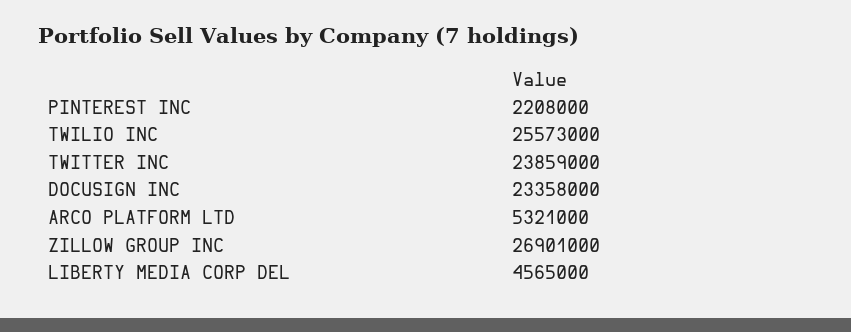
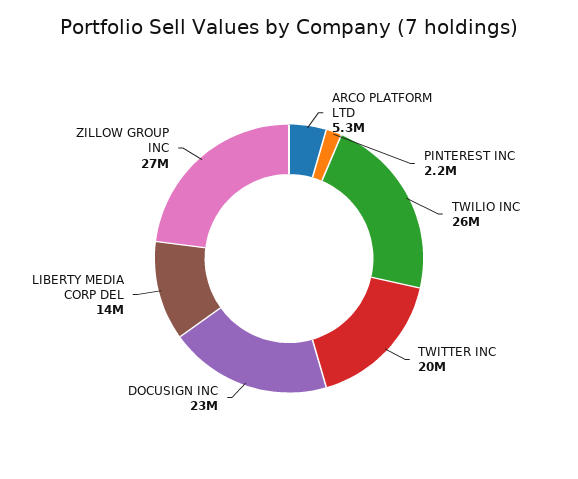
TWITTER INC: 23859000 -> 20000000
LIBERTY MEDIA CORP DEL: 4565000 -> 14000000

